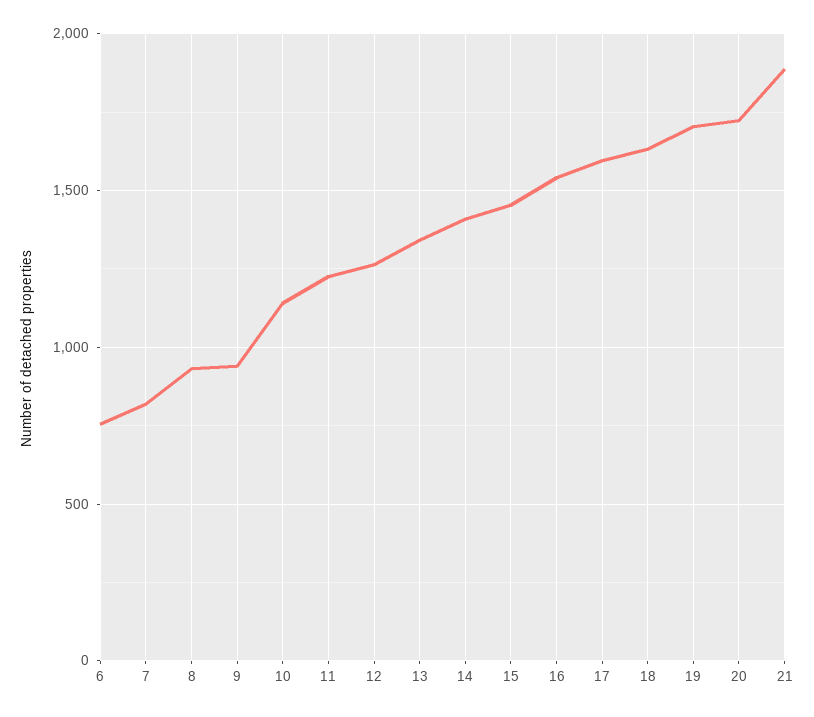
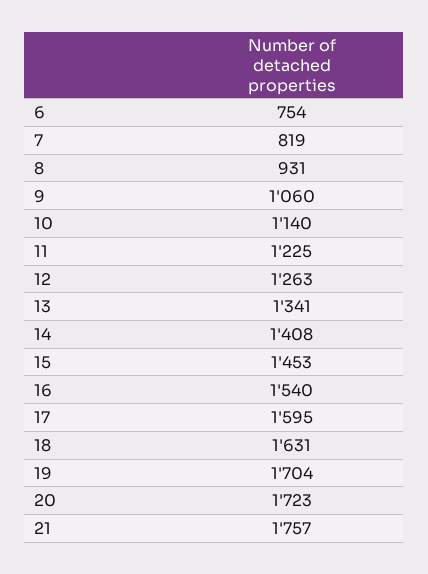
9: 950 -> 1060
21: 1900 -> 1757

